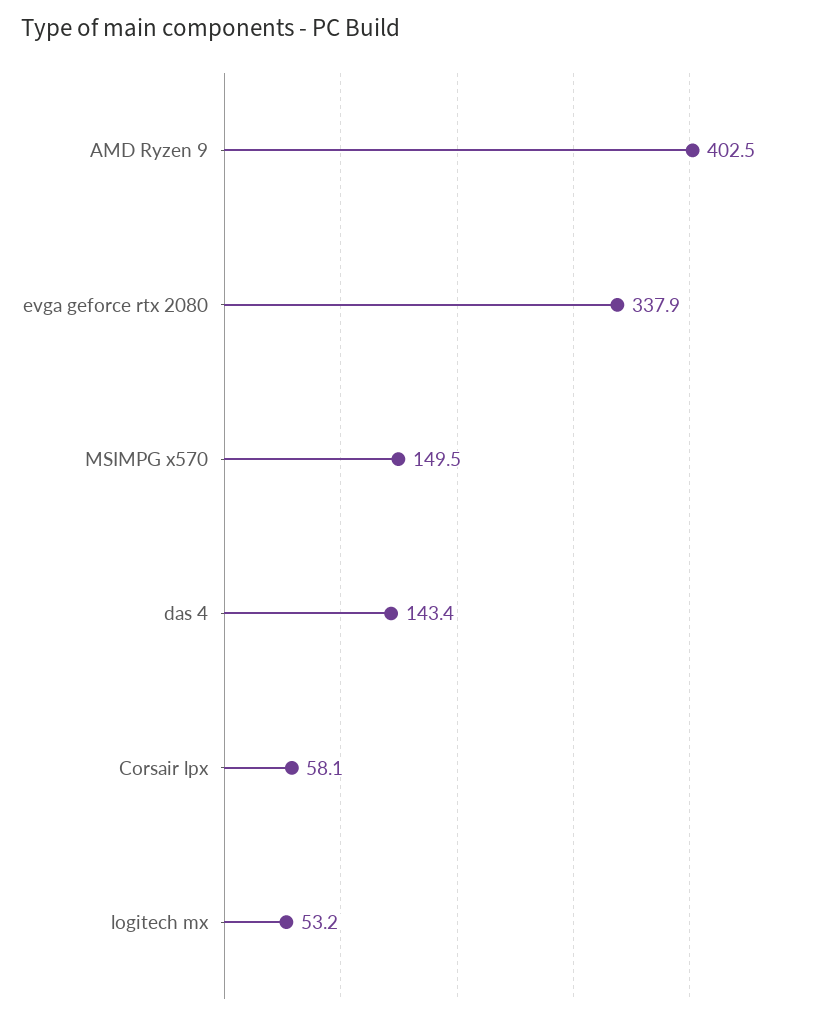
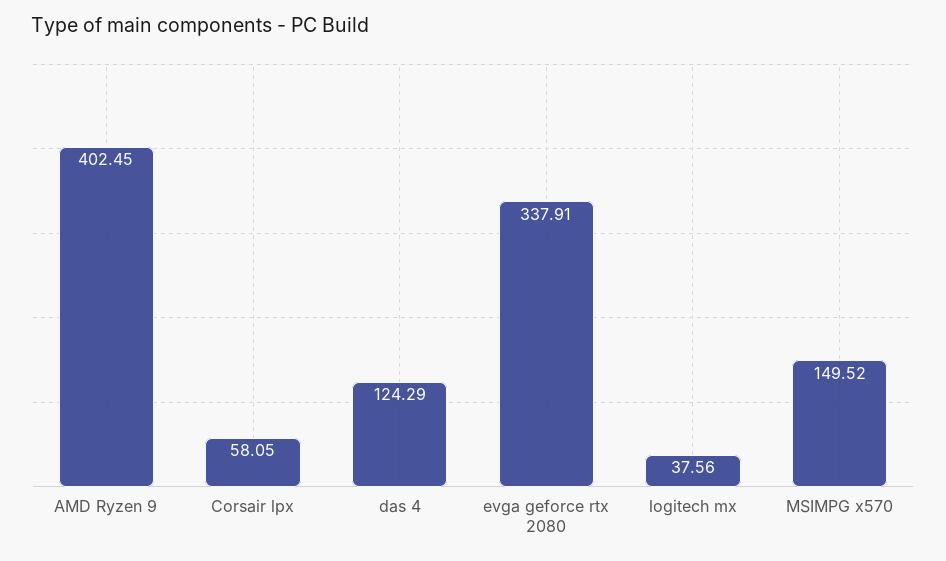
das 4: 143.4 -> 124.29
logitech mx: 53.2 -> 37.56

